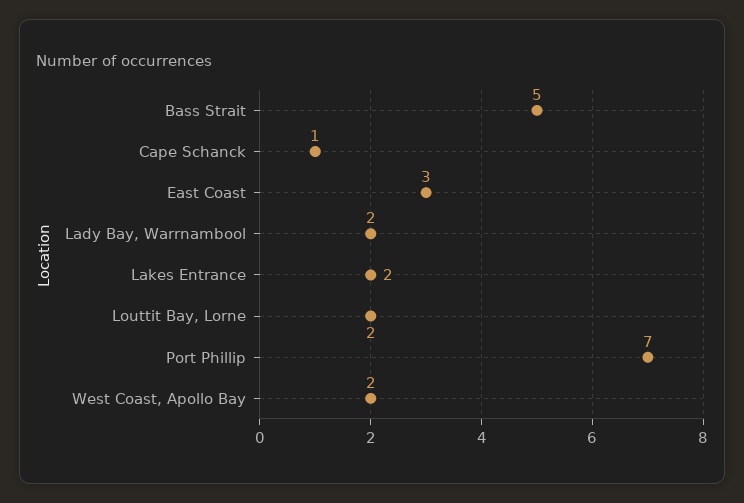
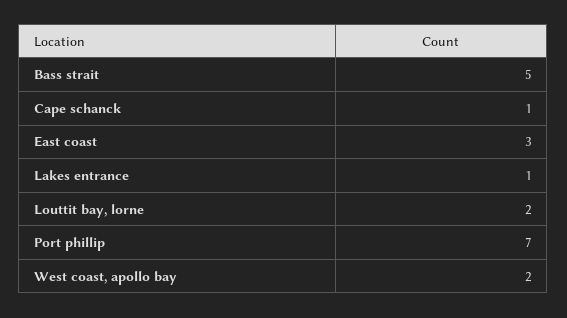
Lady Bay, Warrnambool: 2 -> none
Lakes Entrance: 2 -> 1

